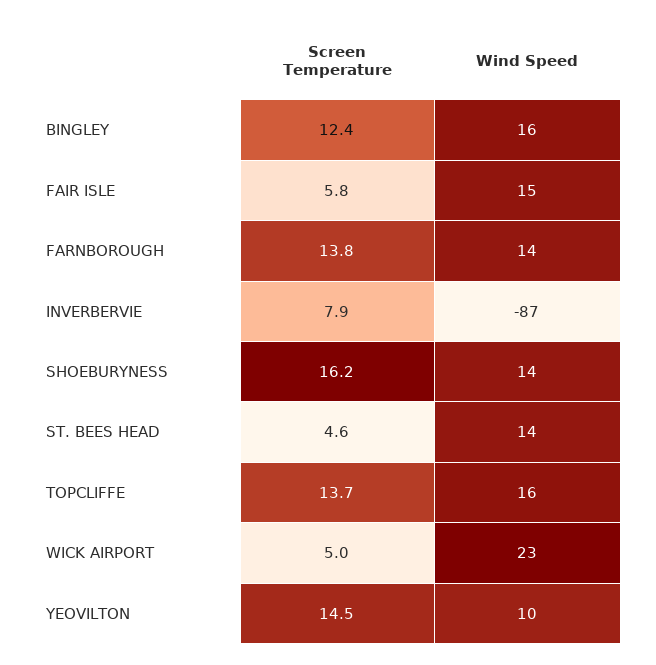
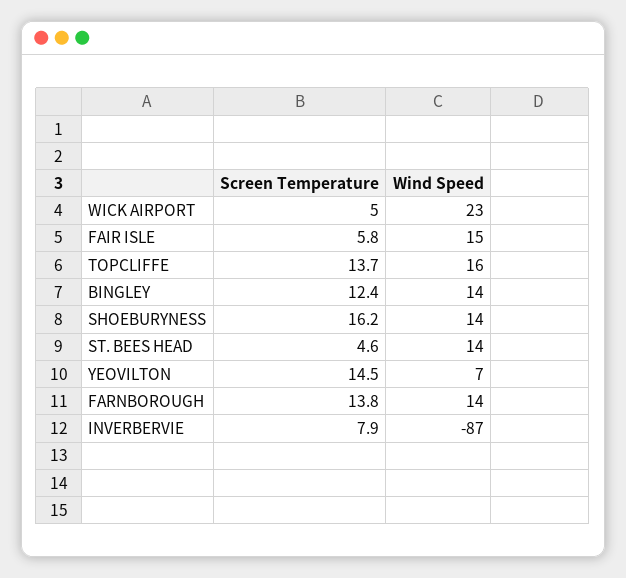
Wind Speed, BINGLEY: 16 -> 14
Wind Speed, YEOVILTON: 10 -> 7

